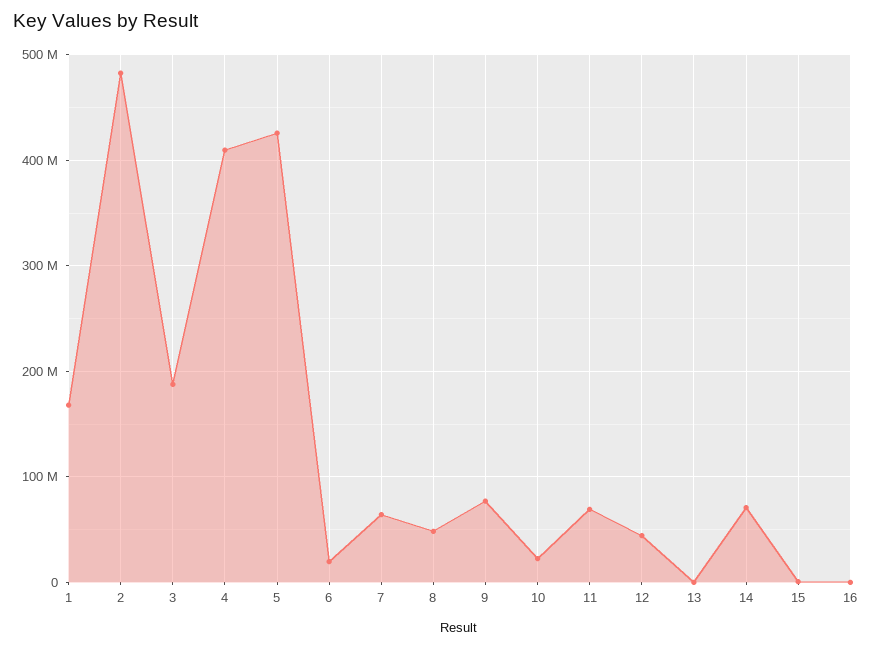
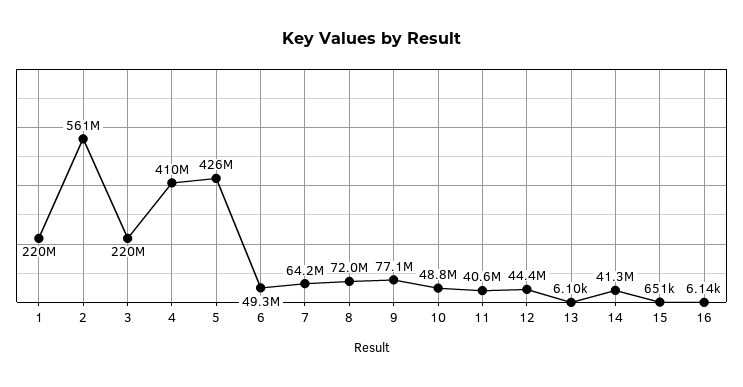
1: 170000000 -> 220000000
2: 480000000 -> 561000000
3: 190000000 -> 220000000
6: 20000000 -> 49300000
8: 50000000 -> 72000000
10: 20000000 -> 48800000
11: 70000000 -> 40600000
14: 70000000 -> 41300000

